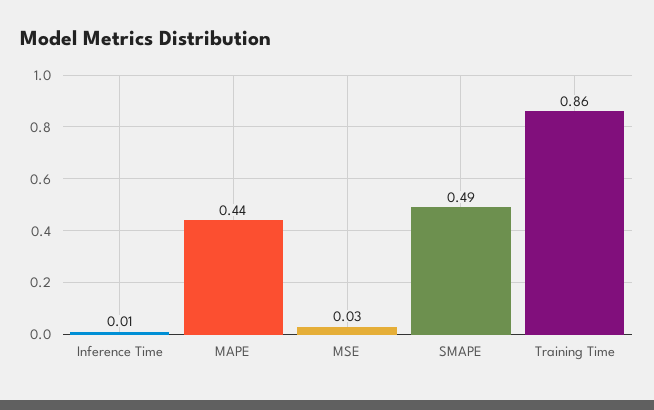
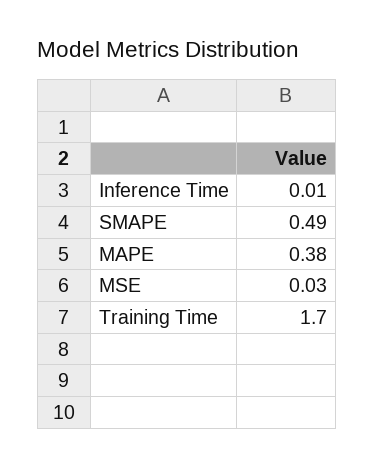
MAPE: 0.44 -> 0.38
Training Time: 0.86 -> 1.7

